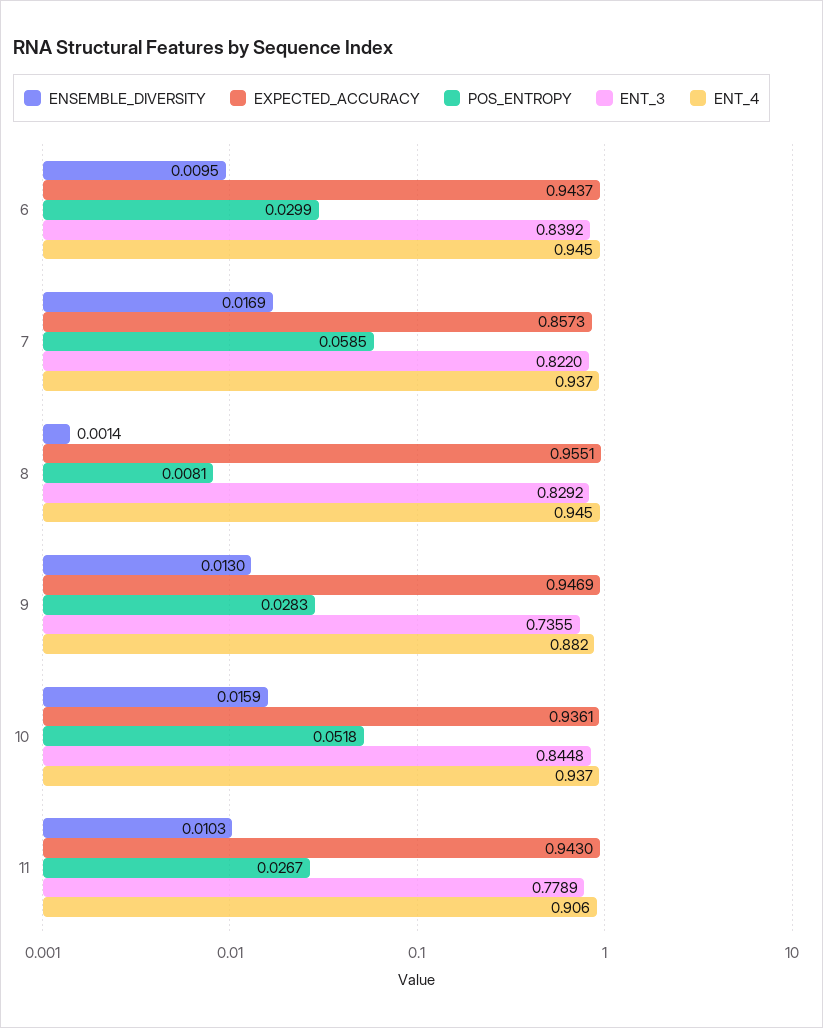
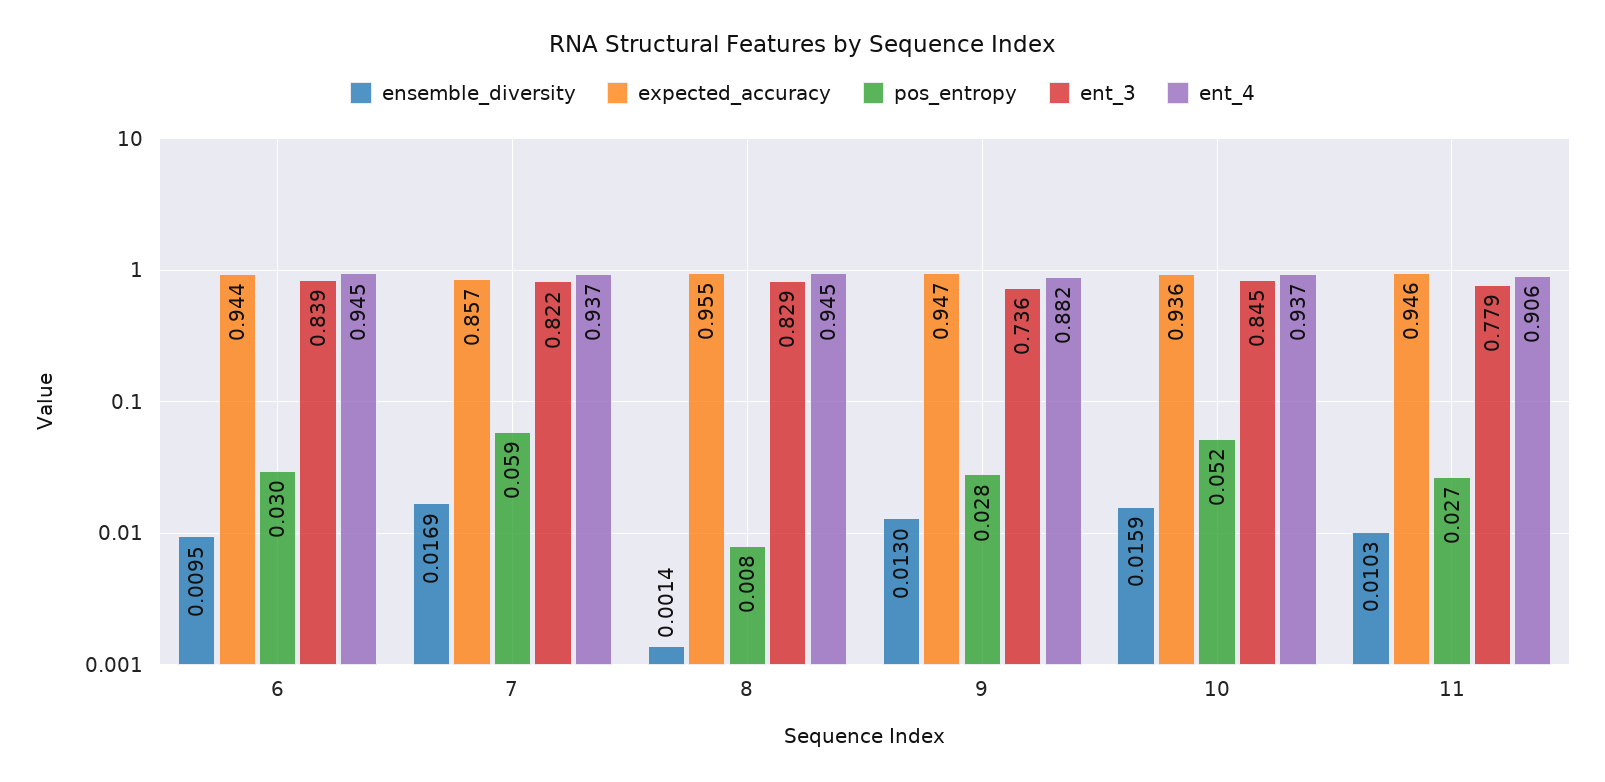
EXPECTED_ACCURACY, 11: 0.943 -> 0.946

